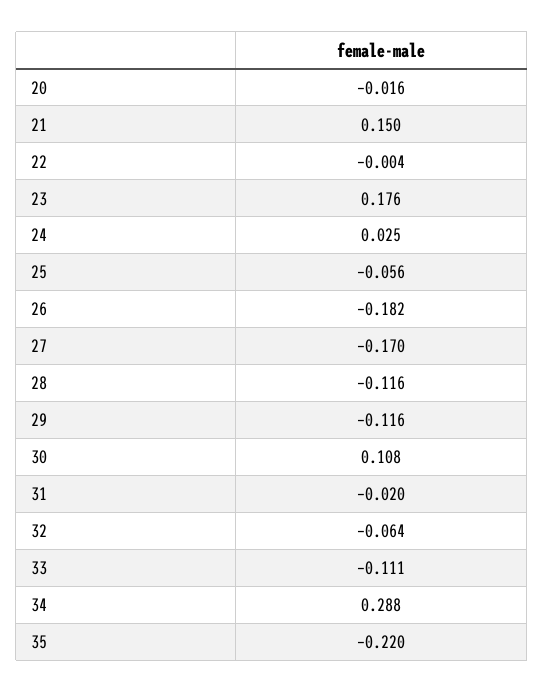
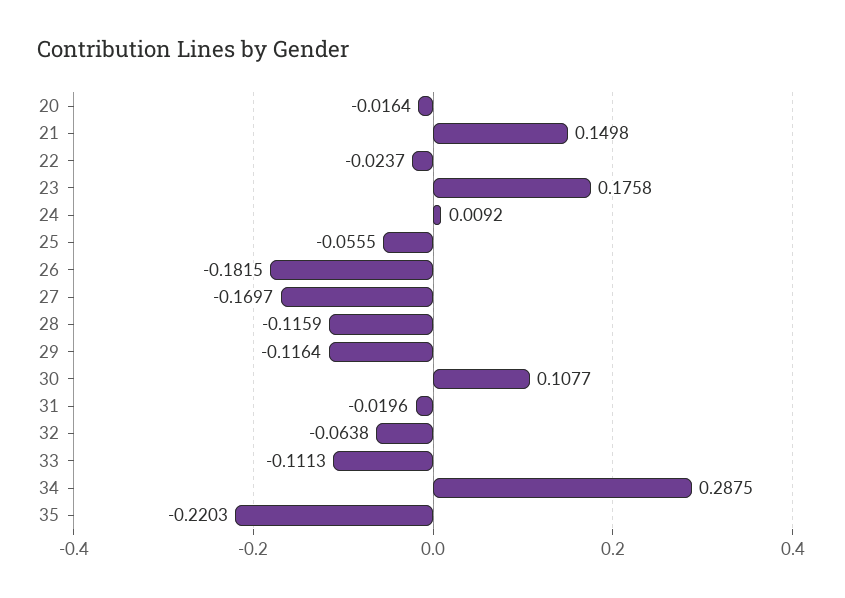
22: -0.004 -> -0.0237
24: 0.025 -> 0.0092

